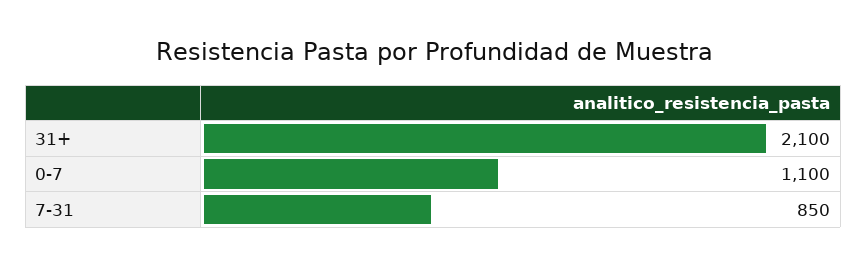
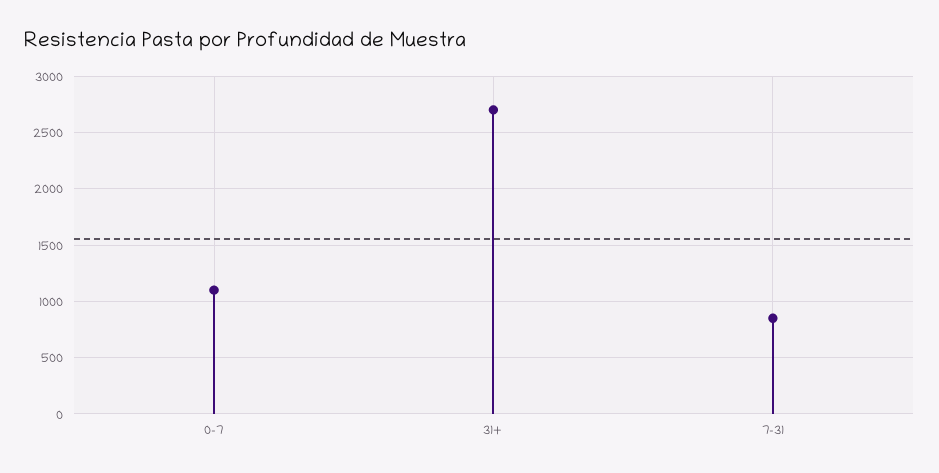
31+: 2100 -> 2700

